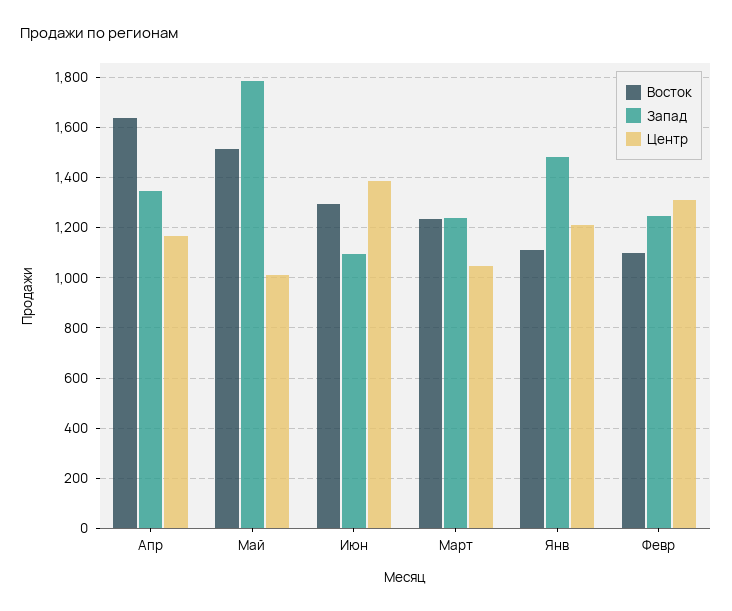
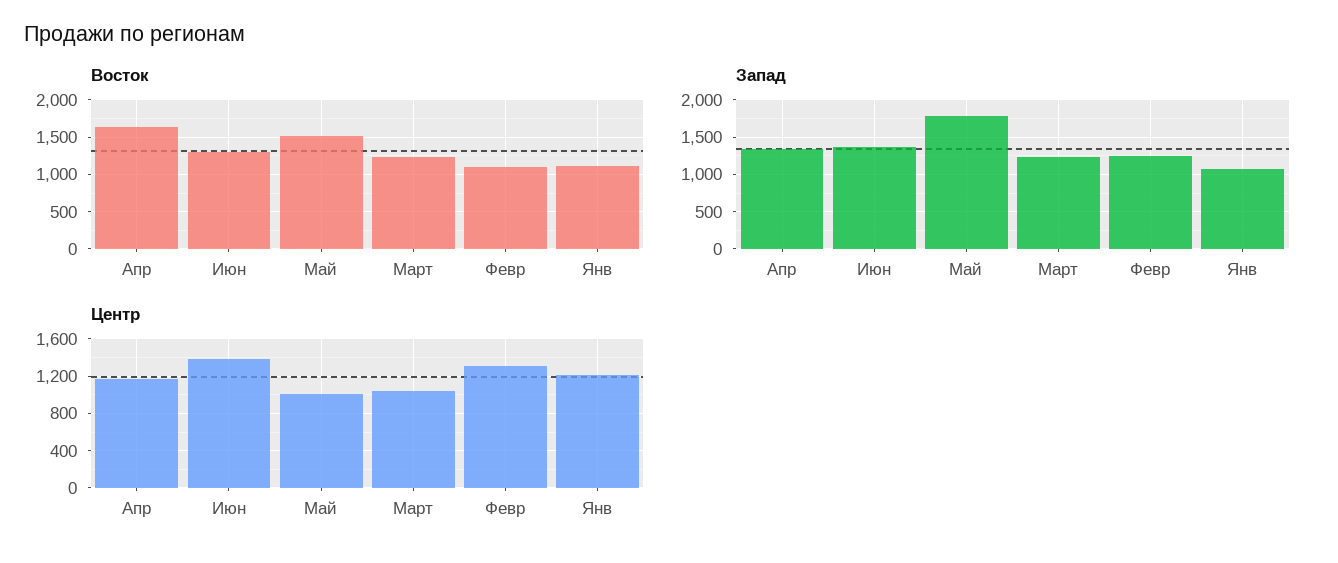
Запад, Июн: 1100 -> 1400
Запад, Янв: 1475 -> 1100

